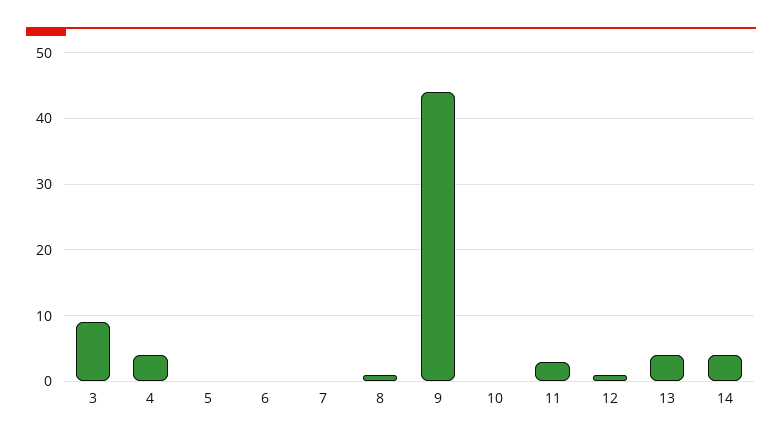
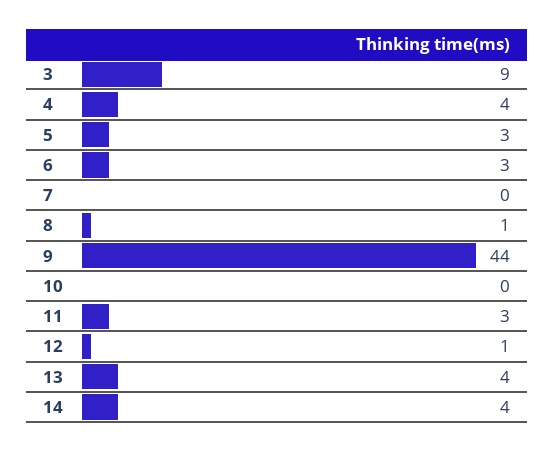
5: 0 -> 3
6: 0 -> 3

